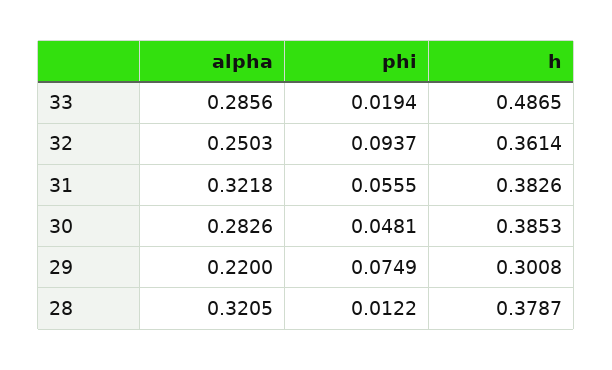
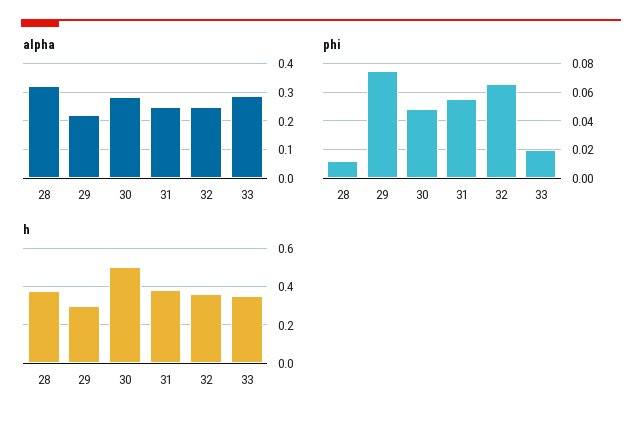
h, 33: 0.4865 -> 0.35
phi, 32: 0.0937 -> 0.065
alpha, 31: 0.3218 -> 0.25
h, 30: 0.3853 -> 0.5

